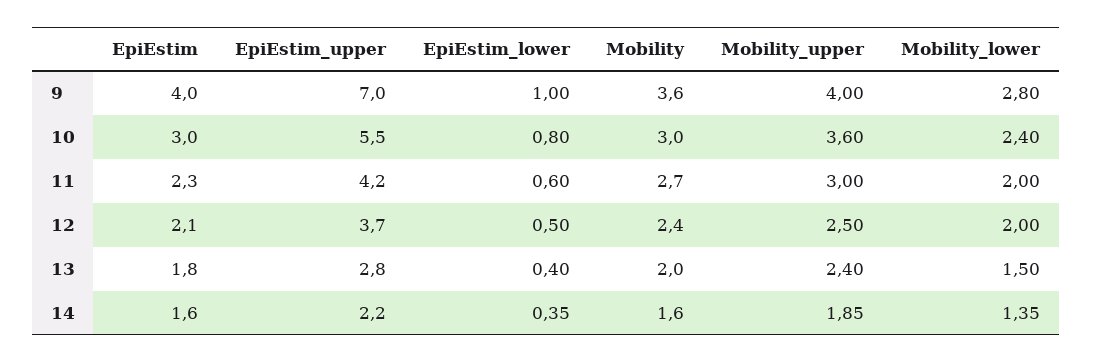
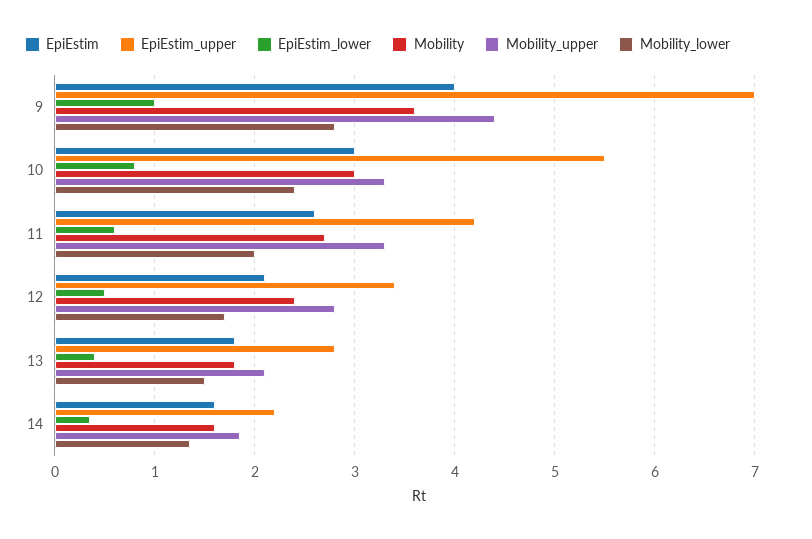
Mobility_upper, 9: 4 -> 4.4
Mobility_upper, 10: 3.6 -> 3.3
EpiEstim, 11: 2.3 -> 2.6
Mobility_upper, 11: 3 -> 3.3
EpiEstim_upper, 12: 3.7 -> 3.4
Mobility_upper, 12: 2.5 -> 2.8
Mobility_lower, 12: 2 -> 1.7
Mobility, 13: 2 -> 1.8
Mobility_upper, 13: 2.4 -> 2.1

